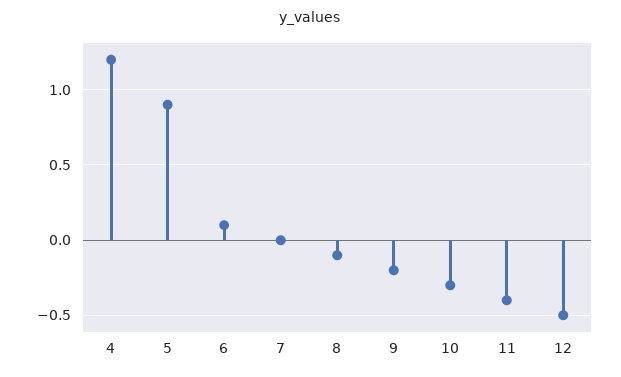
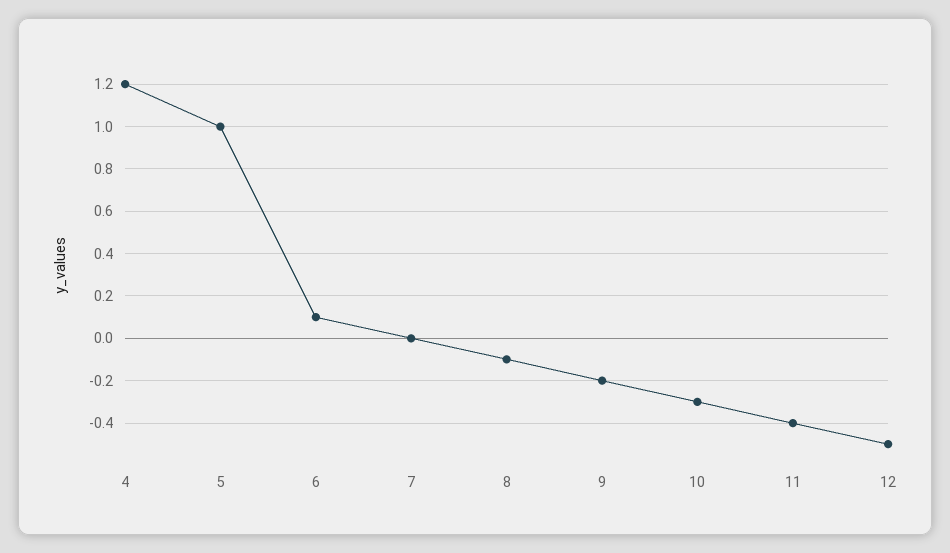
5: 0.9 -> 1

